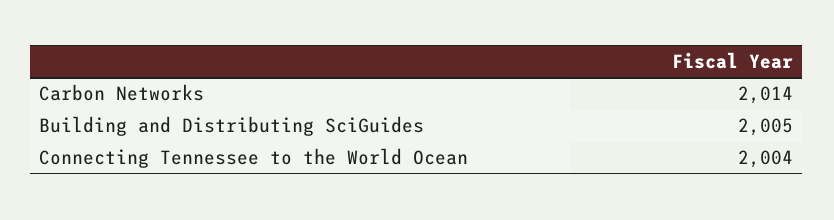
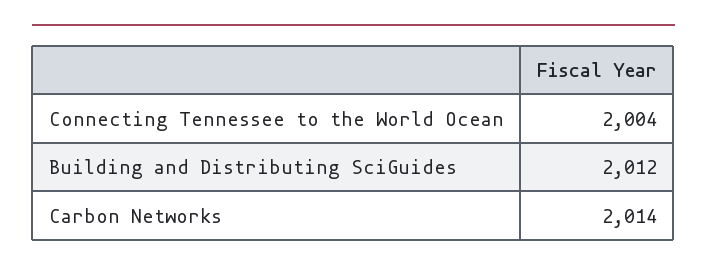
Building and Distributing SciGuides: 2005 -> 2012

